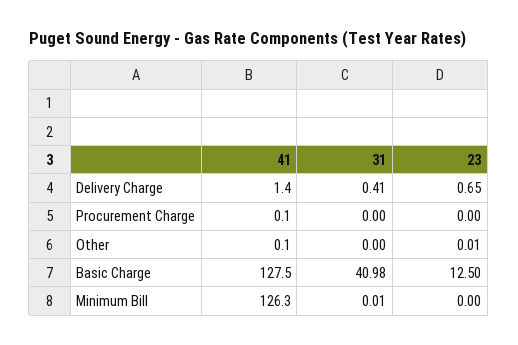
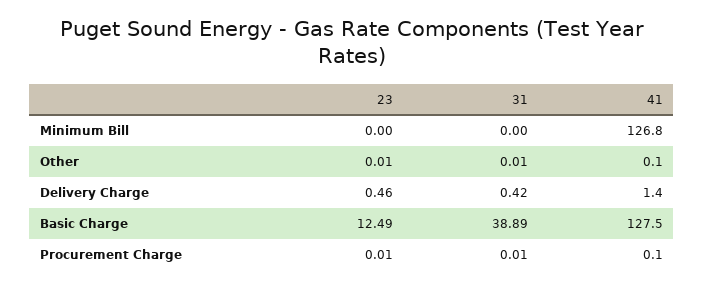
31, Delivery Charge: 0.41 -> 0.42
23, Delivery Charge: 0.65 -> 0.46
31, Procurement Charge: 0 -> 0.01
23, Procurement Charge: 0 -> 0.01
31, Other: 0 -> 0.01
31, Basic Charge: 40.98 -> 38.89
23, Basic Charge: 12.5 -> 12.49
41, Minimum Bill: 126.3 -> 126.8
31, Minimum Bill: 0.01 -> 0

